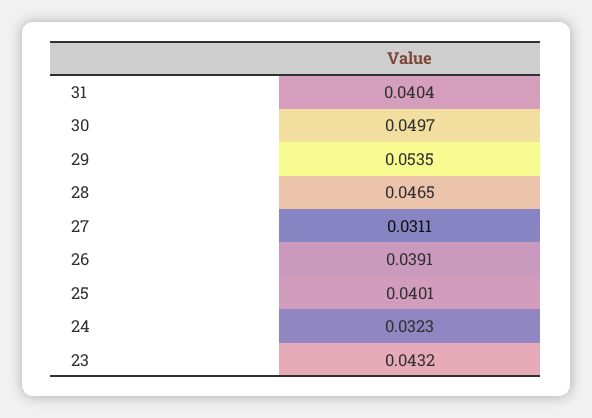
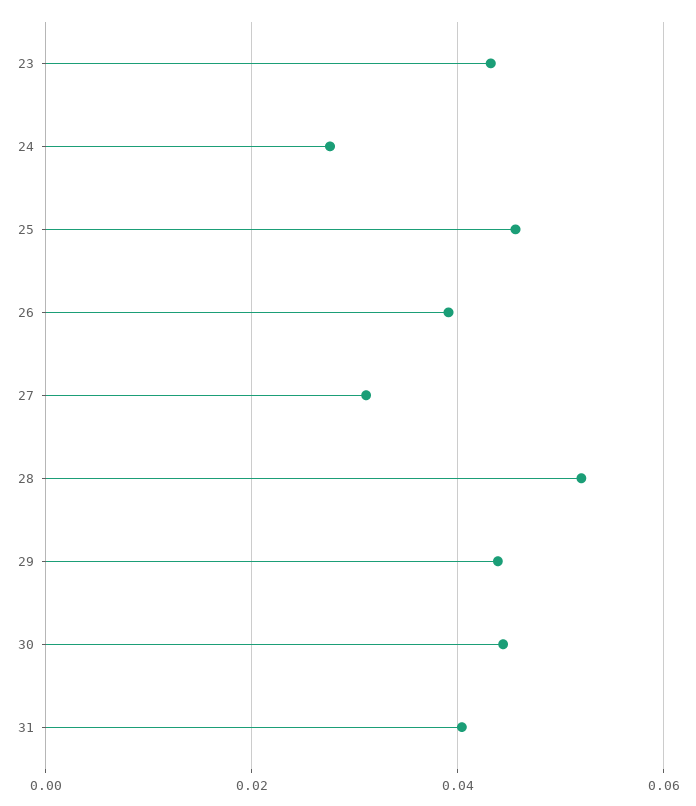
30: 0.0497 -> 0.044
29: 0.0535 -> 0.044
28: 0.0465 -> 0.052
25: 0.0401 -> 0.046
24: 0.0323 -> 0.028

